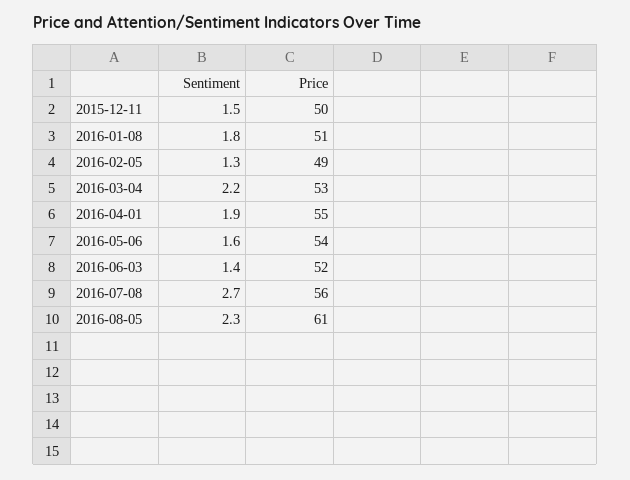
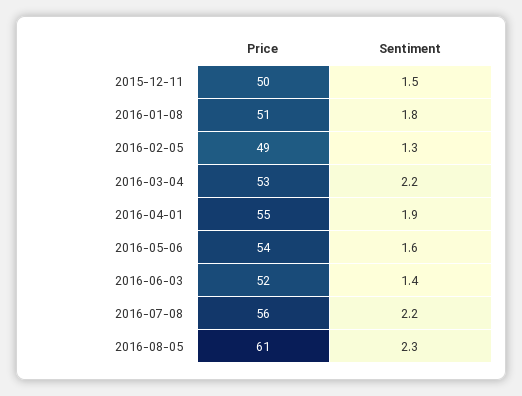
Sentiment, 2016-07-08: 2.7 -> 2.2

